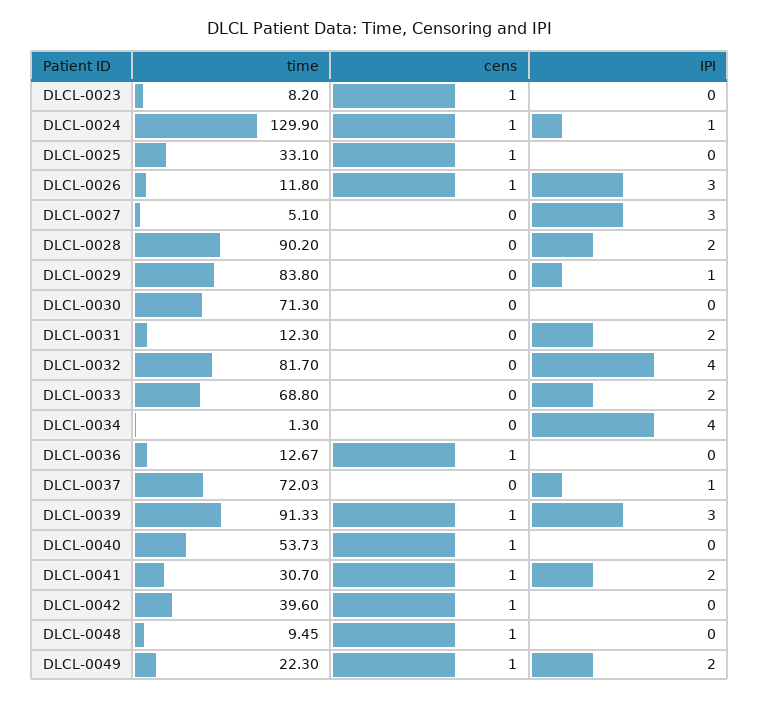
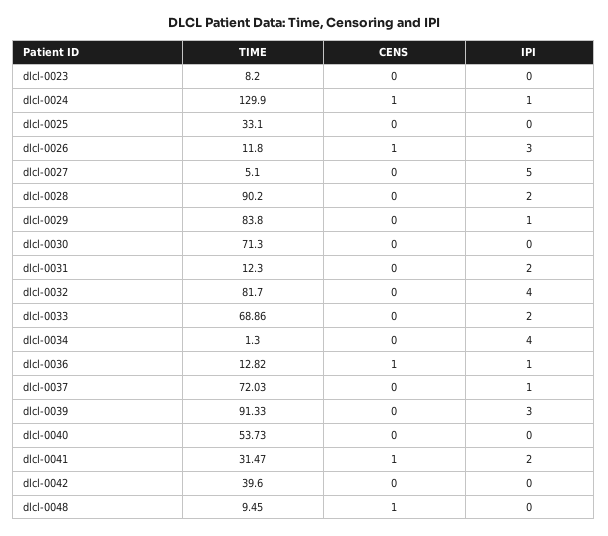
cens, DLCL-0023: 1 -> 0
cens, DLCL-0025: 1 -> 0
IPI, DLCL-0027: 3 -> 5
time, DLCL-0033: 68.8 -> 68.86
time, DLCL-0036: 12.67 -> 12.82
IPI, DLCL-0036: 0 -> 1
cens, DLCL-0039: 1 -> 0
cens, DLCL-0040: 1 -> 0
time, DLCL-0041: 30.7 -> 31.47
cens, DLCL-0042: 1 -> 0
time, DLCL-0049: 22.3 -> none
cens, DLCL-0049: 1 -> none
IPI, DLCL-0049: 2 -> none

